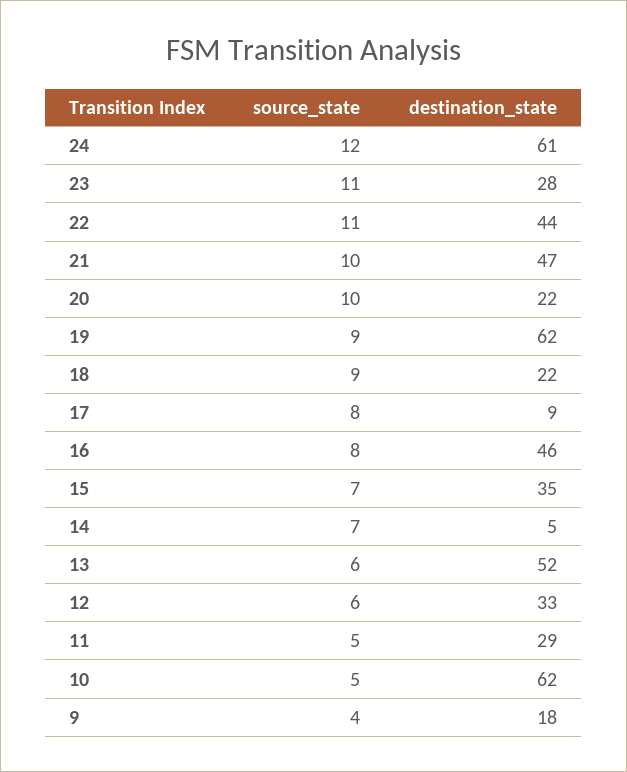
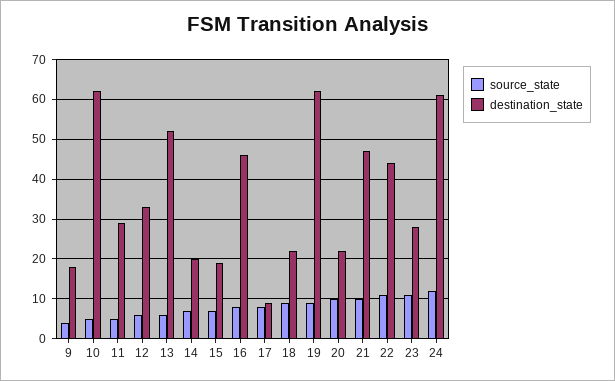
destination_state, 15: 35 -> 20
destination_state, 14: 5 -> 20

